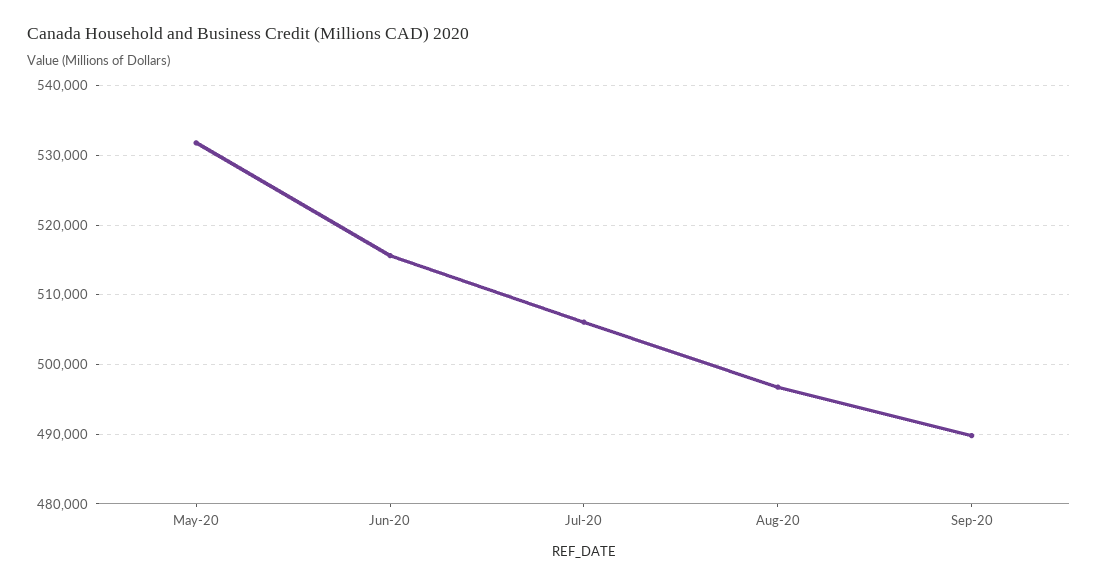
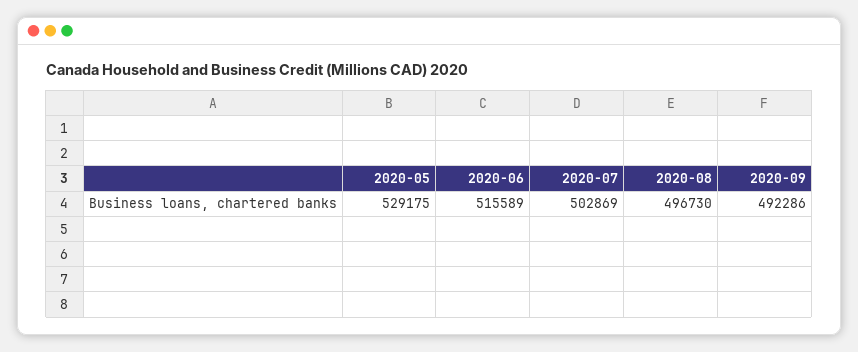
May-20: 532000 -> 529175
Jul-20: 506000 -> 502869
Sep-20: 490000 -> 492286

